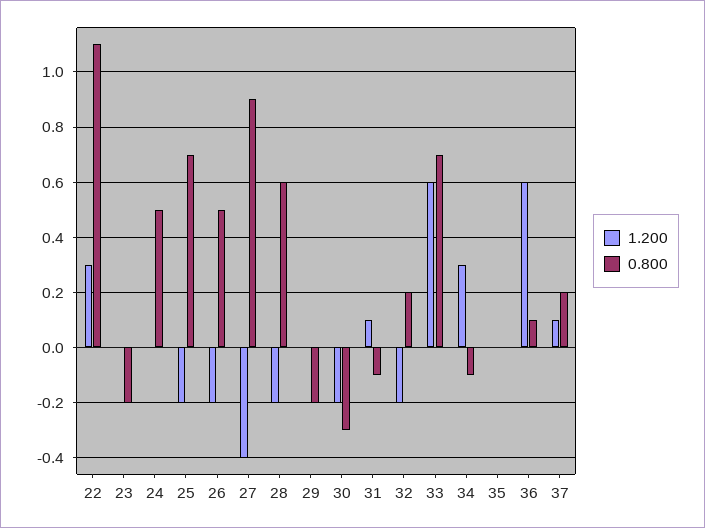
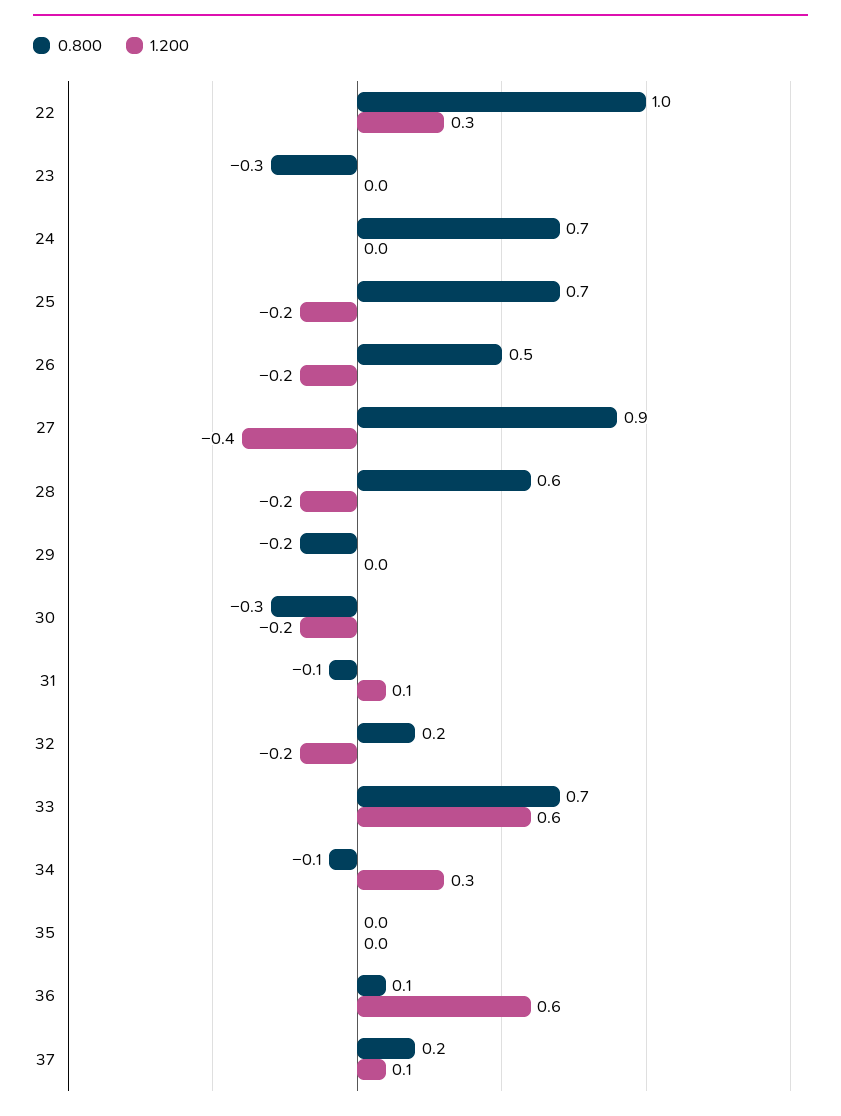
0.800, 22: 1.1 -> 1
0.800, 23: -0.2 -> -0.3
0.800, 24: 0.5 -> 0.7

